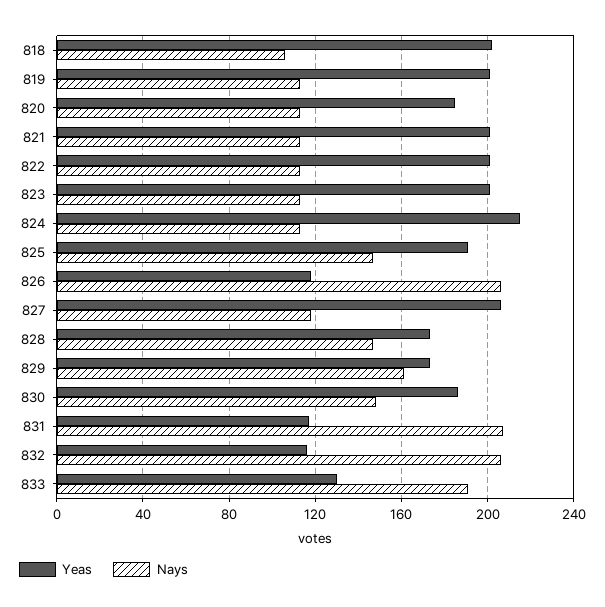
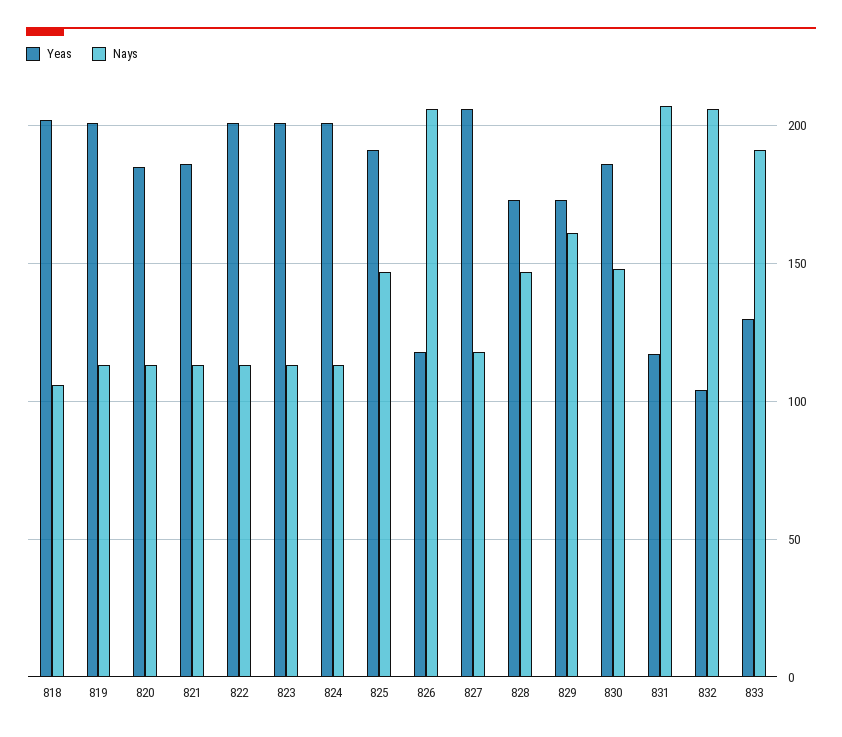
Yeas, 821: 200 -> 185
Yeas, 824: 215 -> 200
Yeas, 832: 115 -> 105

